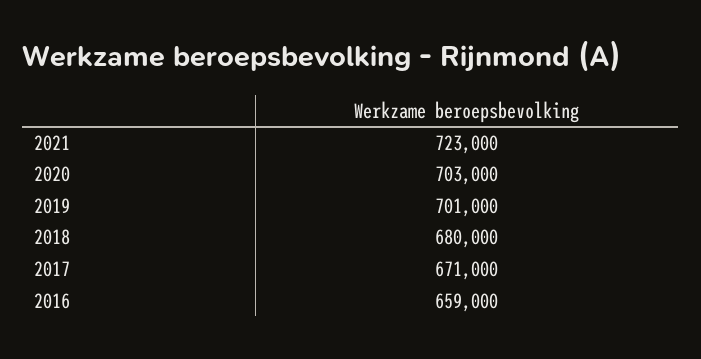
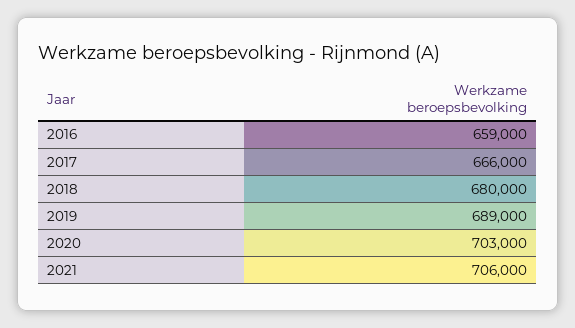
2021: 723000 -> 706000
2019: 701000 -> 689000
2017: 671000 -> 666000

